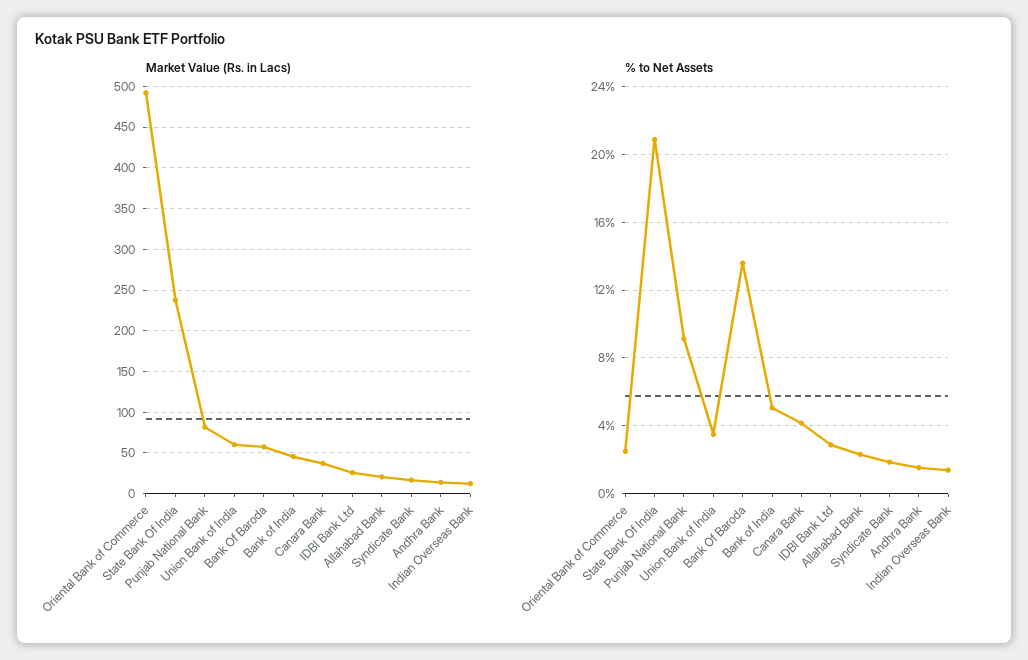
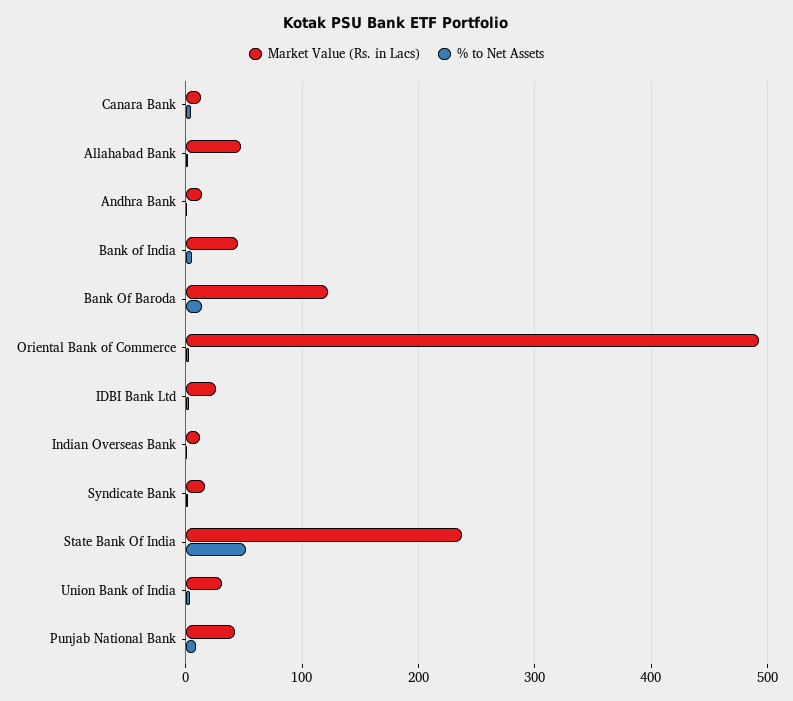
Market Value (Rs. in Lacs), Punjab National Bank: 80 -> 40
Market Value (Rs. in Lacs), Union Bank of India: 60 -> 30
Market Value (Rs. in Lacs), Bank Of Baroda: 60 -> 120
Market Value (Rs. in Lacs), Canara Bank: 40 -> 10
Market Value (Rs. in Lacs), Allahabad Bank: 20 -> 50
% to Net Assets, State Bank Of India: 21 -> 50

